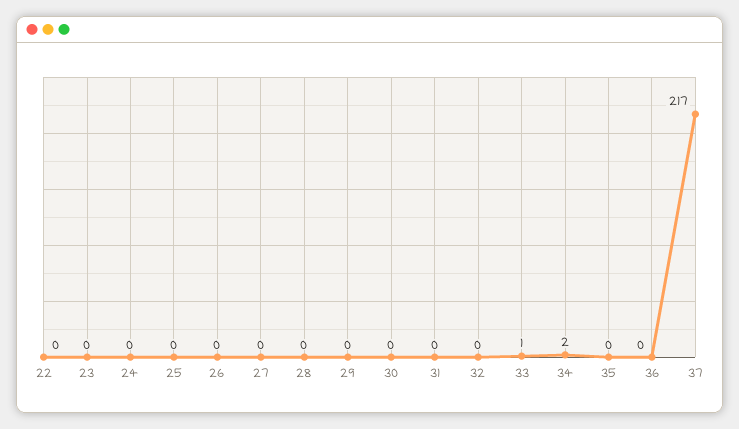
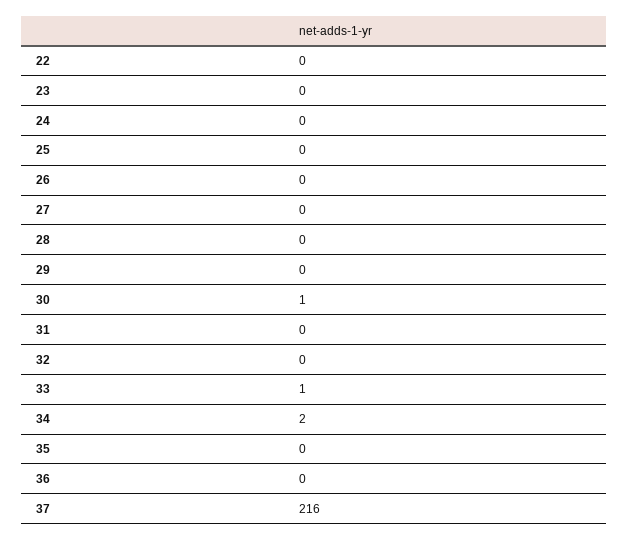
30: 0 -> 1
37: 217 -> 216

